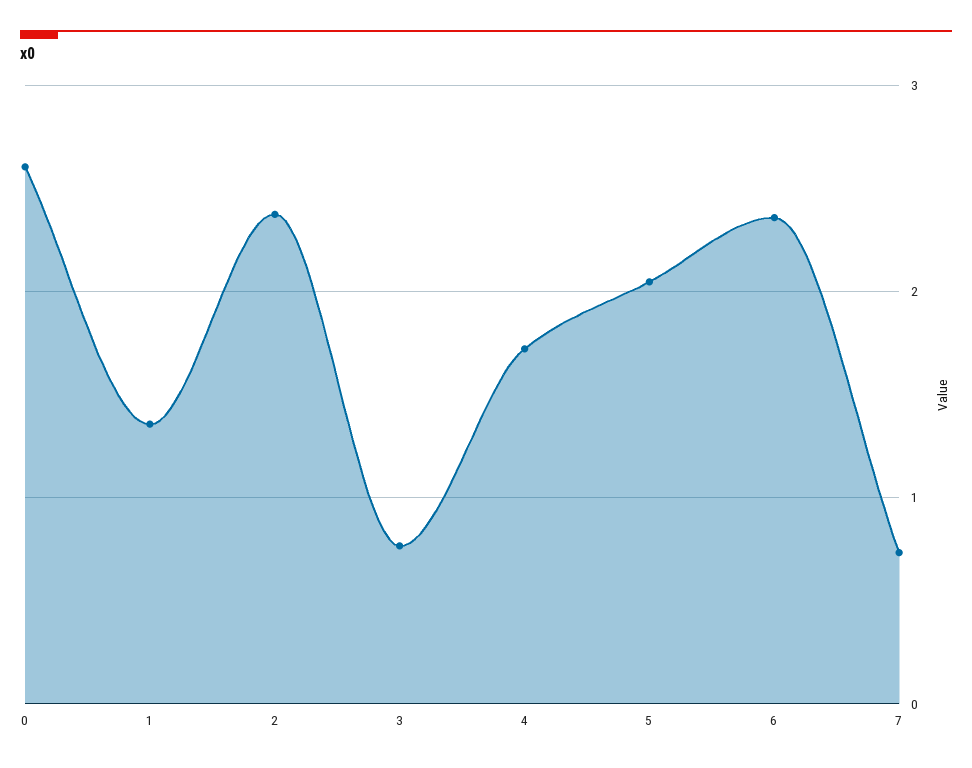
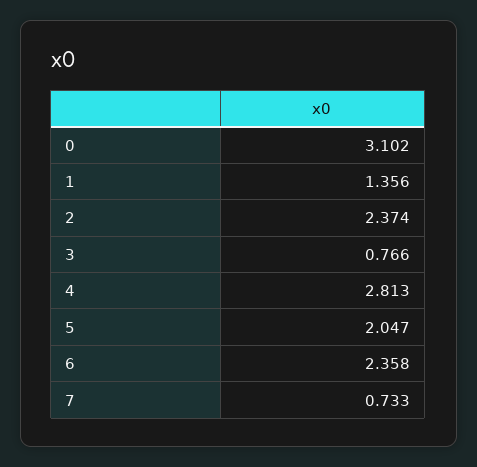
0: 2.6 -> 3.102
4: 1.7 -> 2.813

